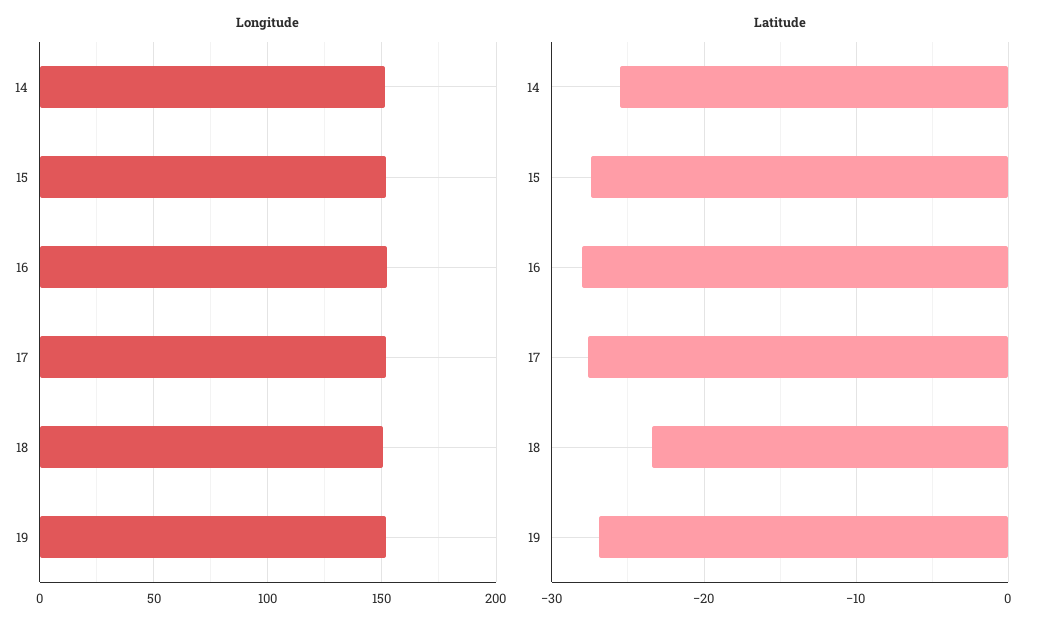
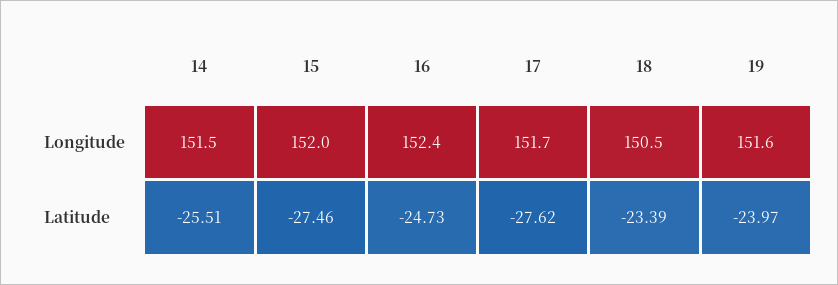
Latitude, 16: -28 -> -24.73
Latitude, 19: -27 -> -23.97

